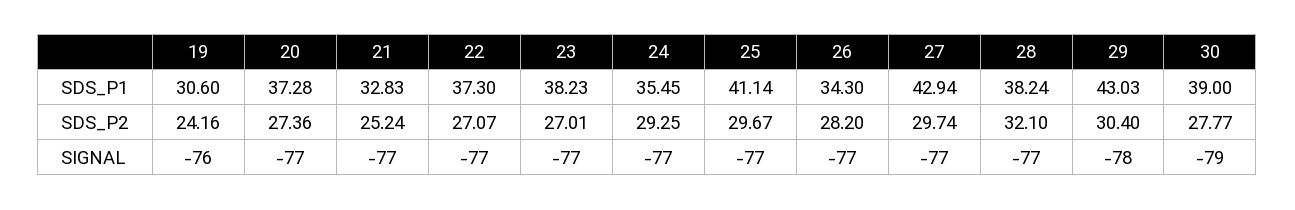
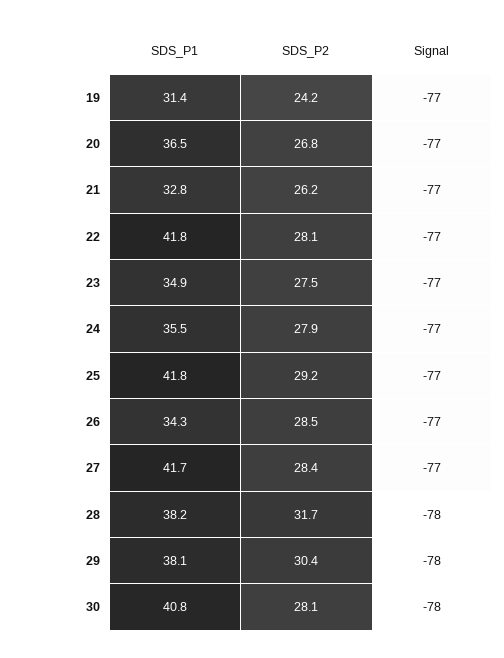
19, SDS_P1: 30.6 -> 31.4
20, SDS_P1: 37.28 -> 36.5
22, SDS_P1: 37.3 -> 41.8
23, SDS_P1: 38.23 -> 34.9
25, SDS_P1: 41.14 -> 41.8
27, SDS_P1: 42.94 -> 41.7
29, SDS_P1: 43.03 -> 38.1
30, SDS_P1: 39 -> 40.8
20, SDS_P2: 27.36 -> 26.8
21, SDS_P2: 25.24 -> 26.2
22, SDS_P2: 27.07 -> 28.1
23, SDS_P2: 27.01 -> 27.5
24, SDS_P2: 29.25 -> 27.9
25, SDS_P2: 29.67 -> 29.2
26, SDS_P2: 28.2 -> 28.5
27, SDS_P2: 29.74 -> 28.4
28, SDS_P2: 32.1 -> 31.7
30, SDS_P2: 27.77 -> 28.1
19, SIGNAL: -76 -> -77
28, SIGNAL: -77 -> -78
30, SIGNAL: -79 -> -78

